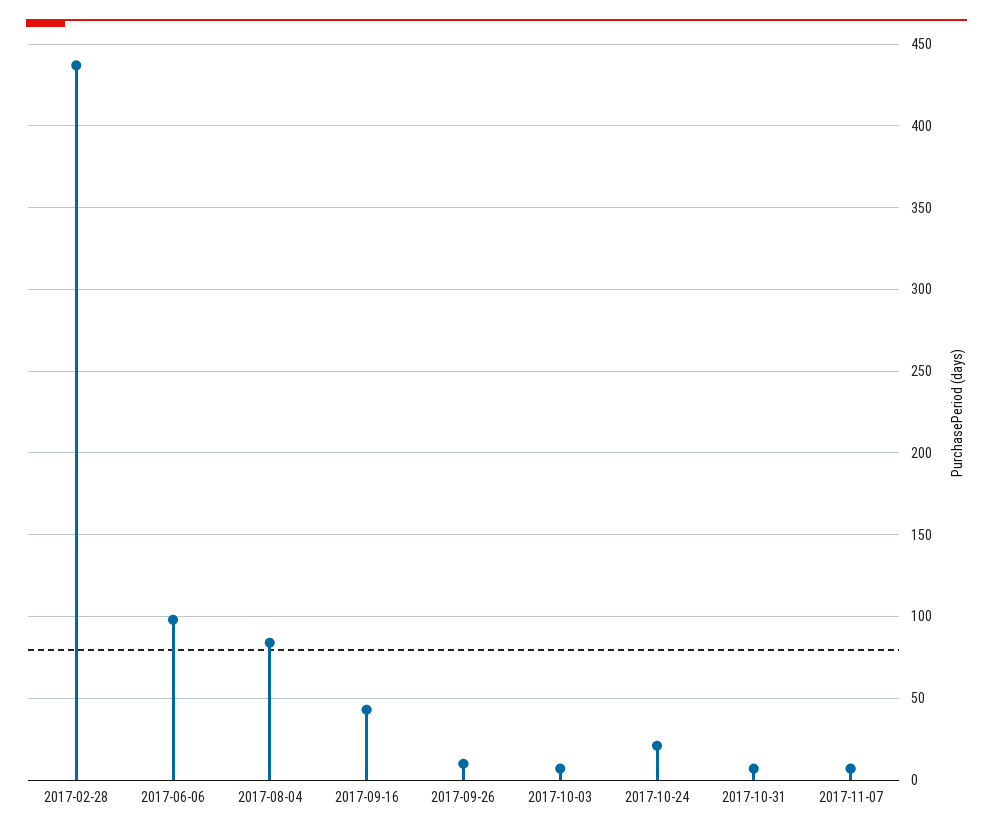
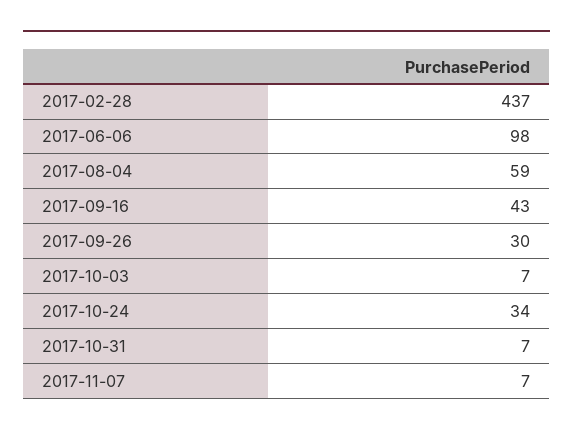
2017-08-04: 85 -> 59
2017-09-26: 10 -> 30
2017-10-24: 20 -> 34

